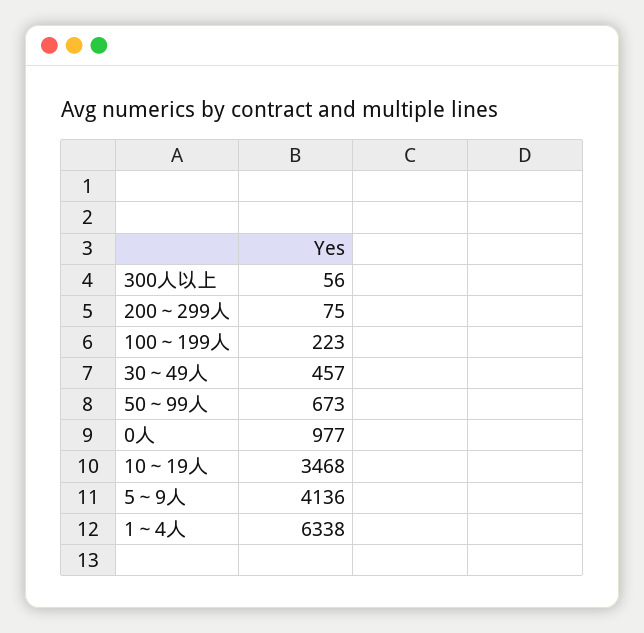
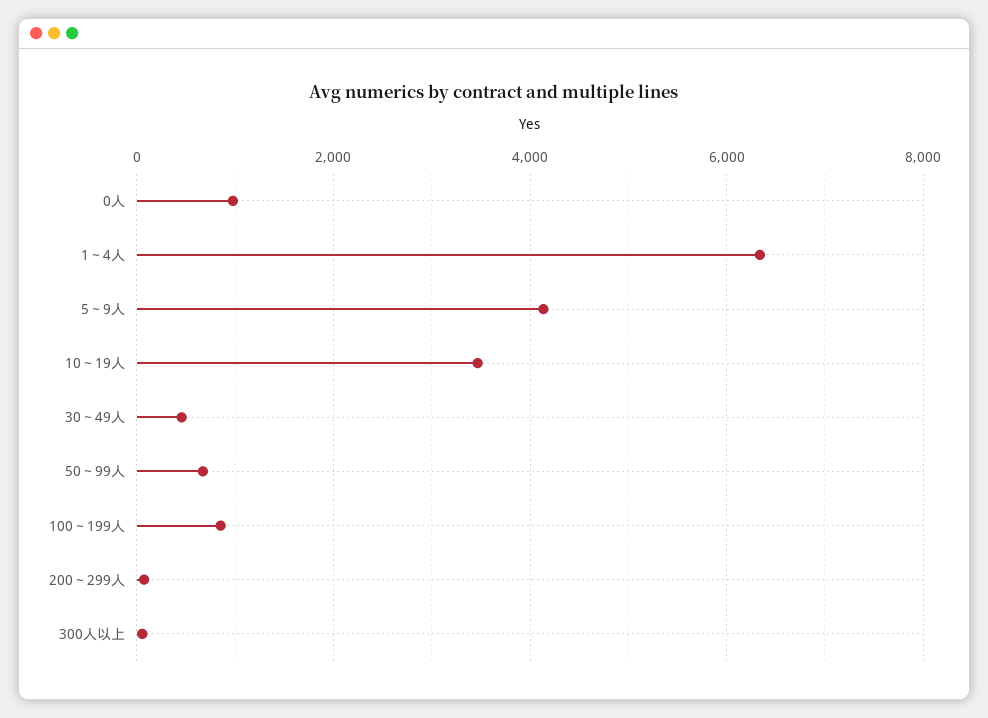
100～199人: 223 -> 800

